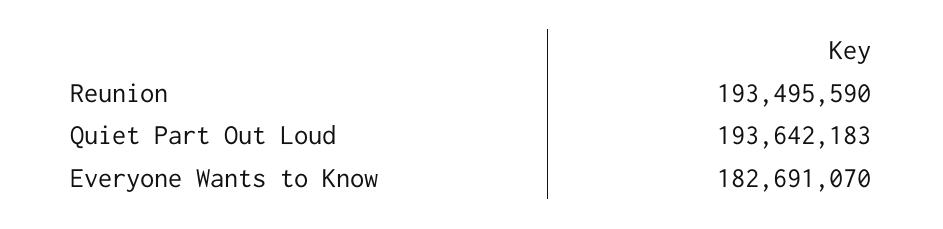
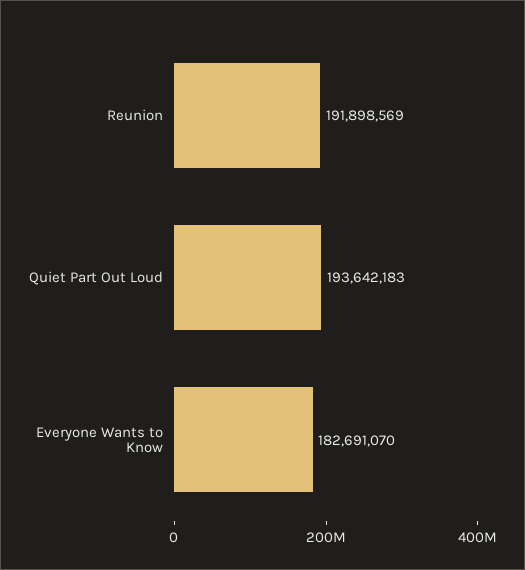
Reunion: 193495590 -> 191898569

